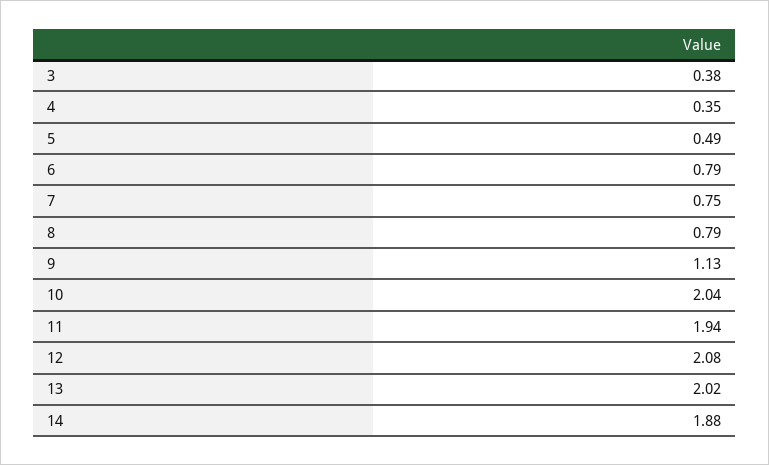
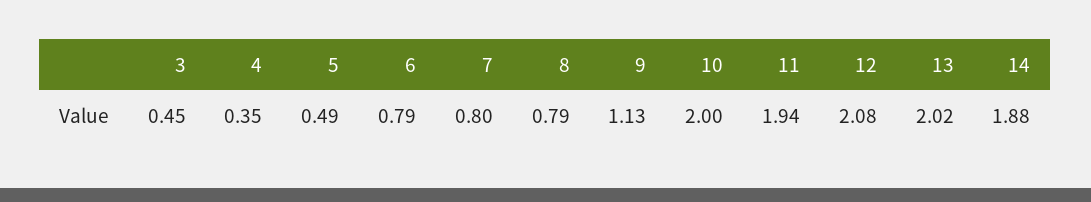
3: 0.38 -> 0.45
7: 0.75 -> 0.8
10: 2.04 -> 2

